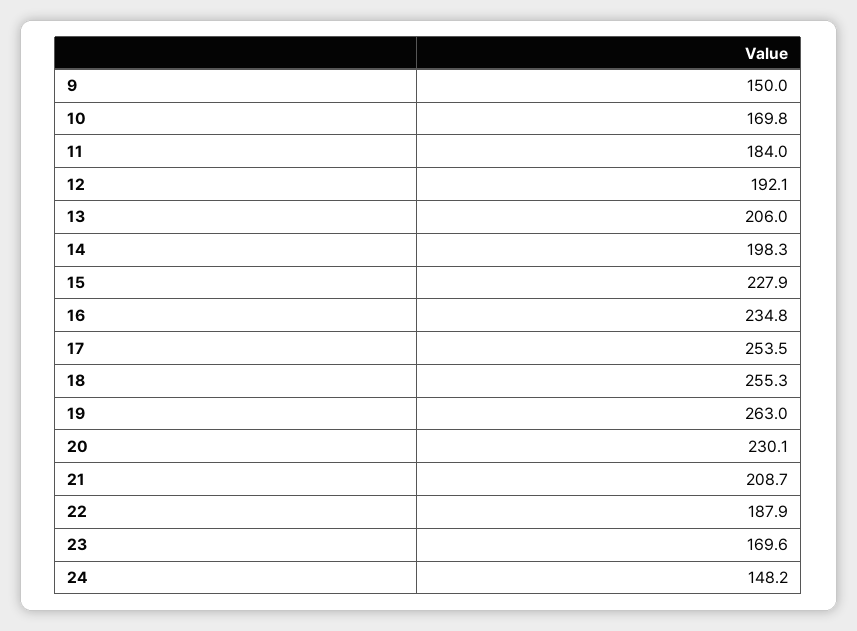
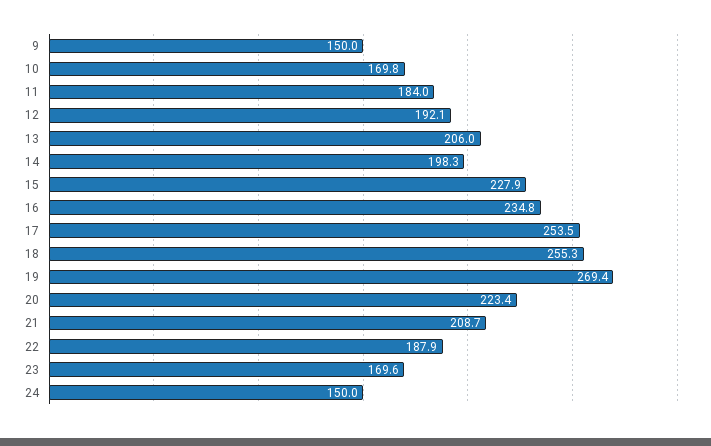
19: 263 -> 269.4
20: 230.1 -> 223.4
24: 148.2 -> 150

